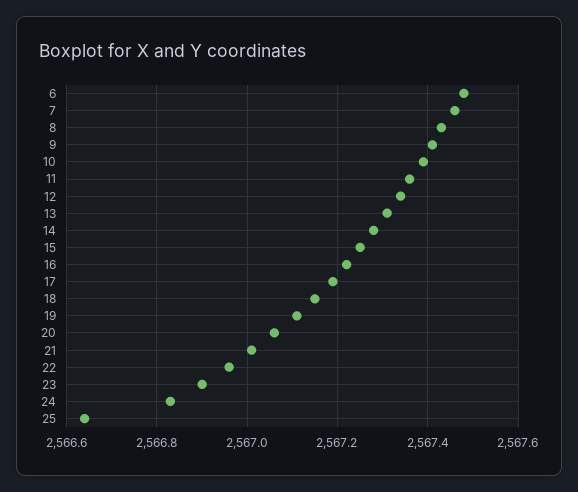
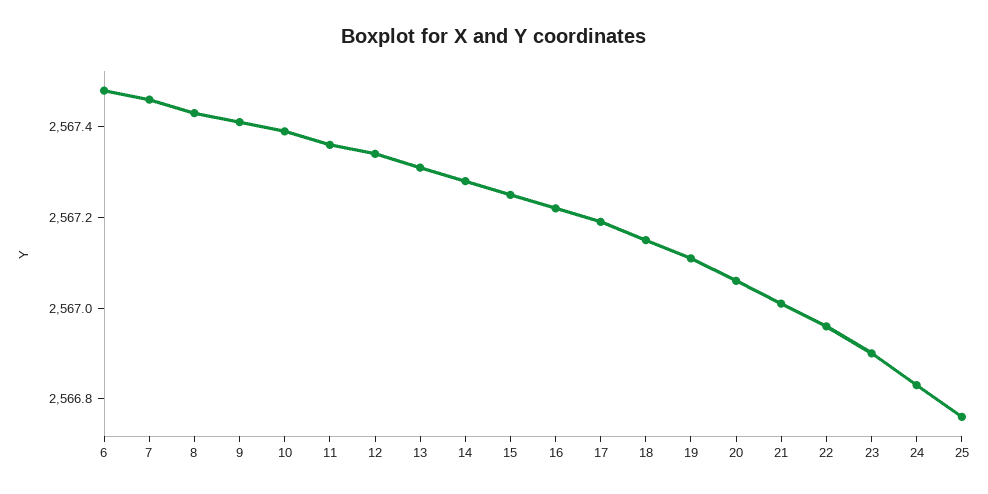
25: 2566.65 -> 2566.75

